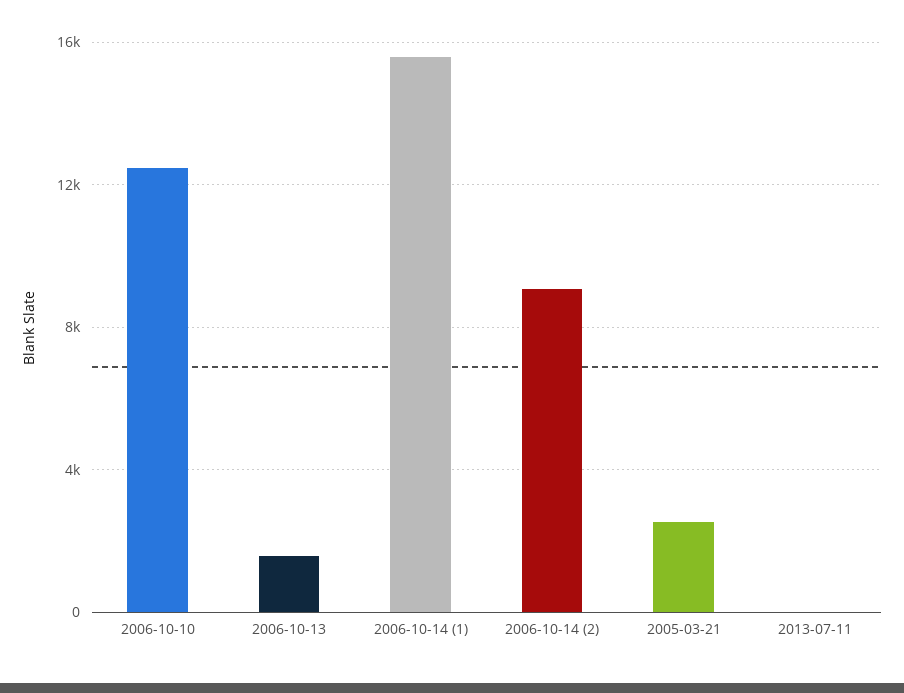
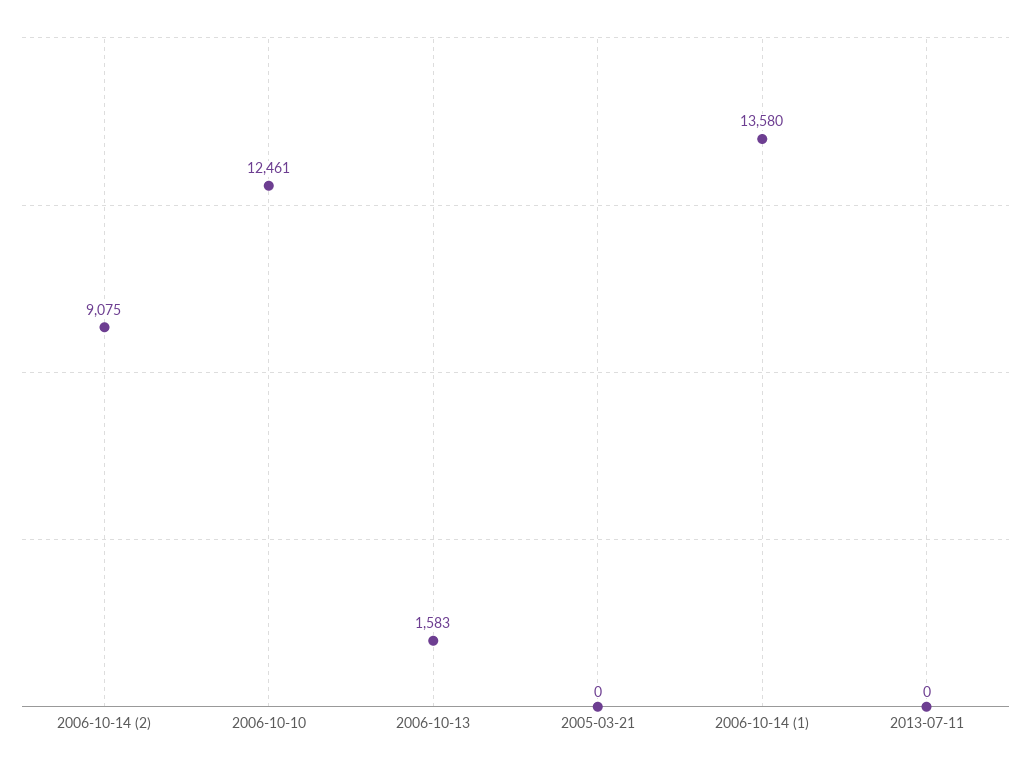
2006-10-14 (1): 15500 -> 13580
2005-03-21: 2500 -> 0

